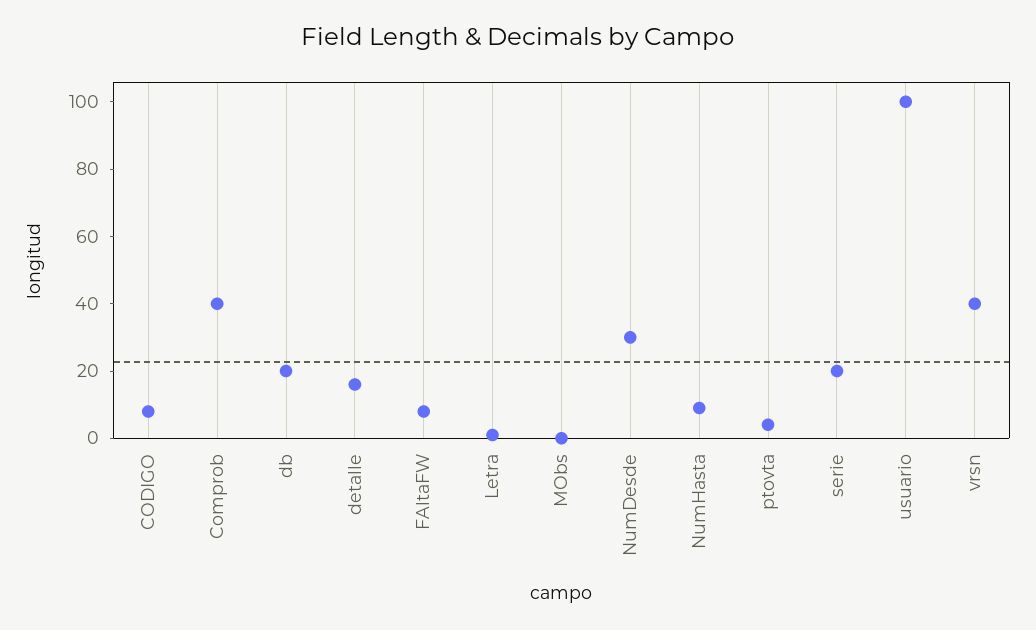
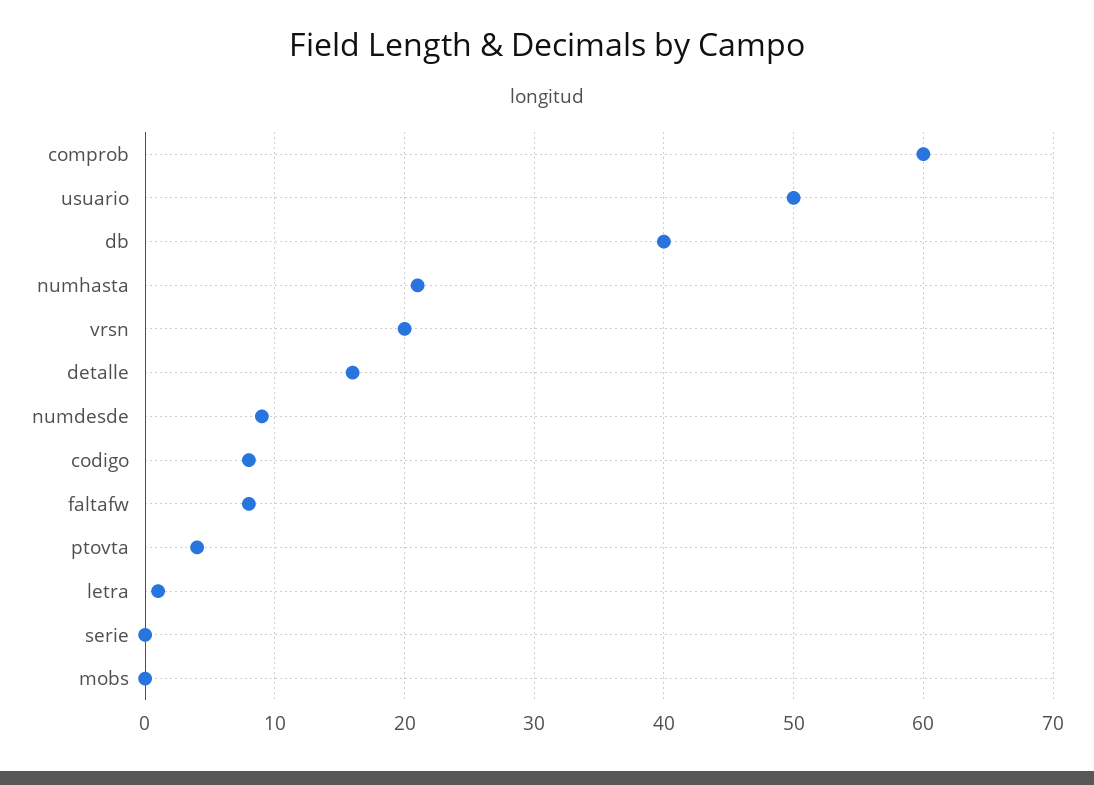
Comprob: 40 -> 60
db: 20 -> 40
NumDesde: 30 -> 9
NumHasta: 10 -> 21
serie: 20 -> 0
usuario: 100 -> 50
vrsn: 40 -> 20

